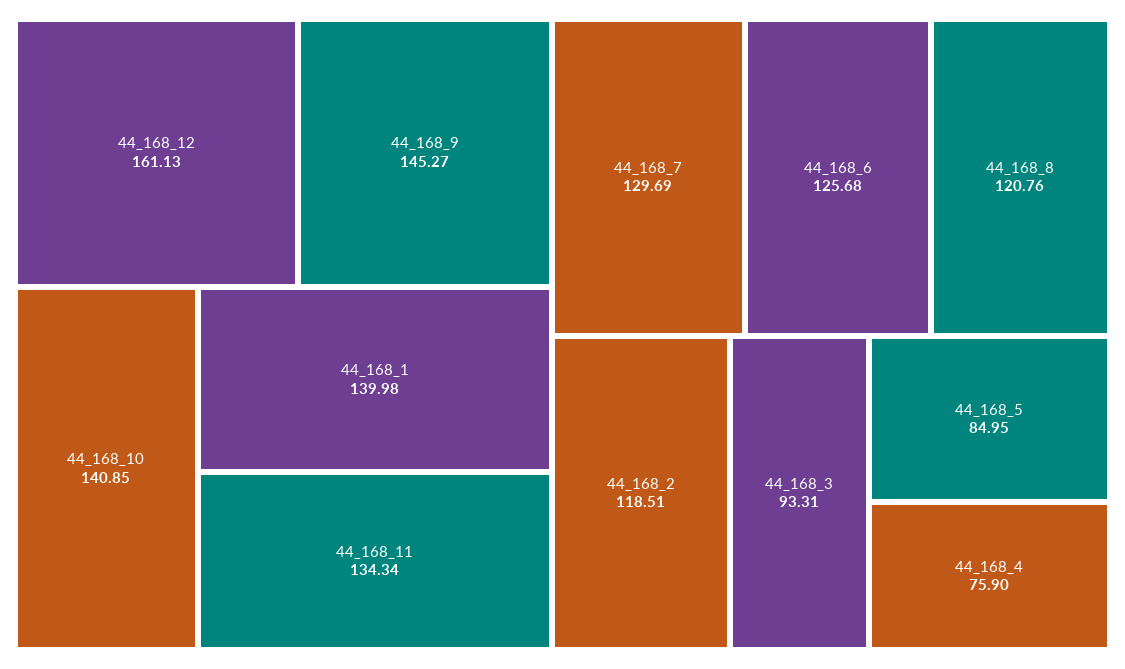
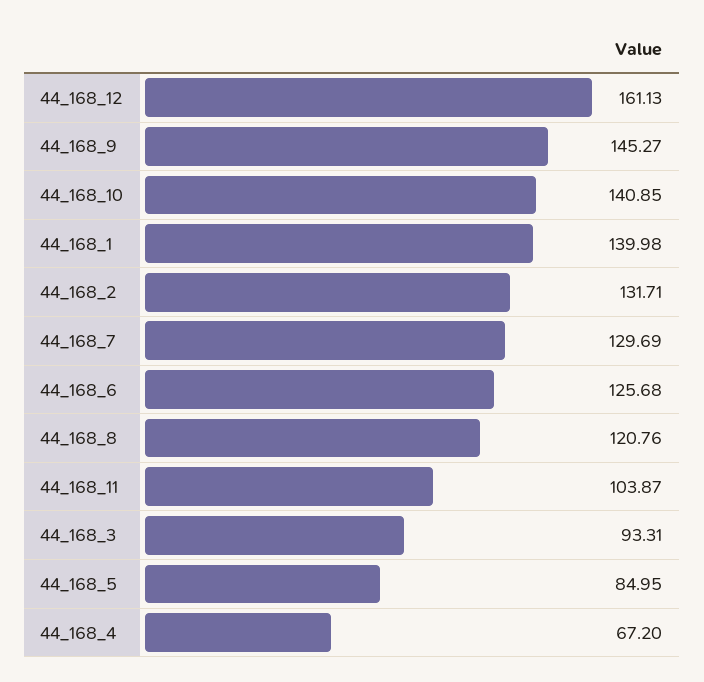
44_168_11: 134.34 -> 103.87
44_168_2: 118.51 -> 131.71
44_168_4: 75.9 -> 67.2

